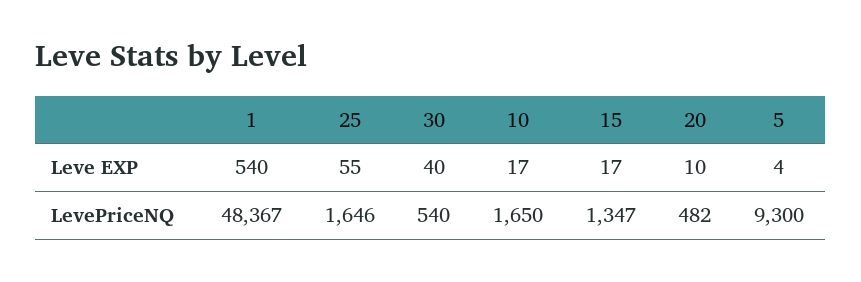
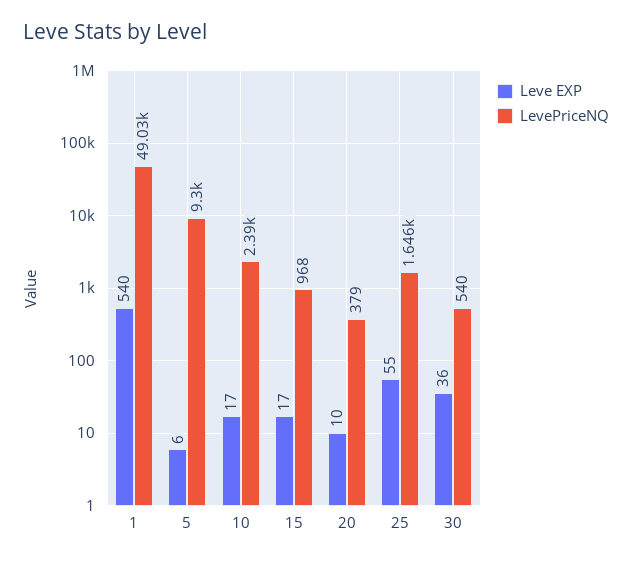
Leve EXP, 30: 40 -> 36
Leve EXP, 5: 4 -> 6
LevePriceNQ, 1: 48367 -> 49030
LevePriceNQ, 10: 1650 -> 2390
LevePriceNQ, 15: 1347 -> 968
LevePriceNQ, 20: 482 -> 379

